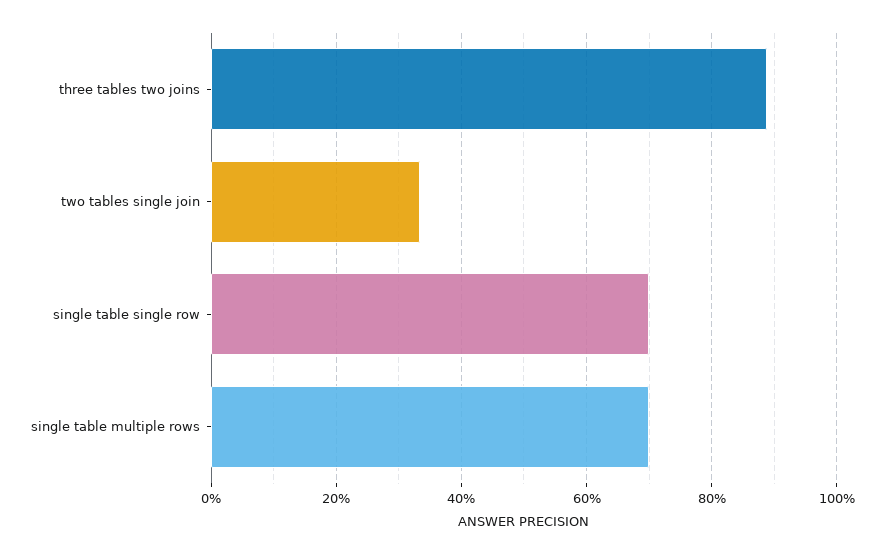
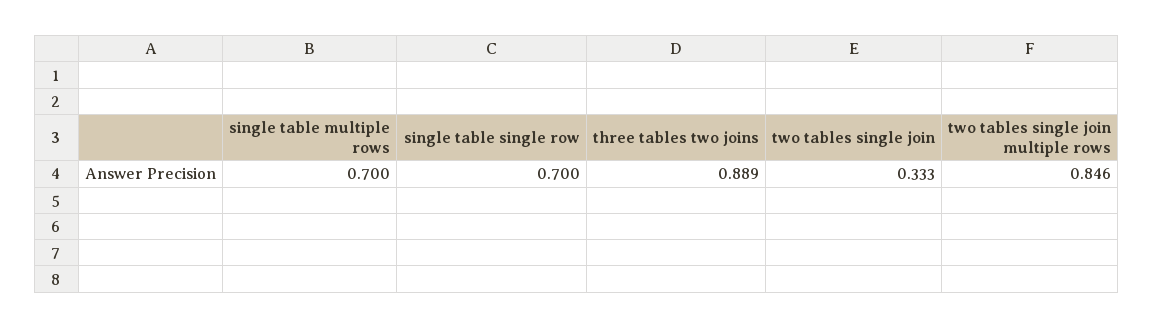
two tables single join multiple rows: none -> 0.846

